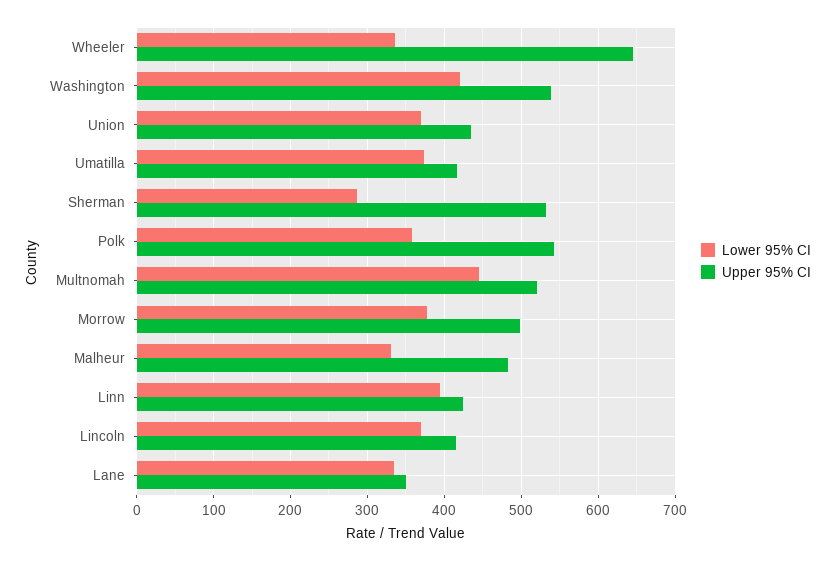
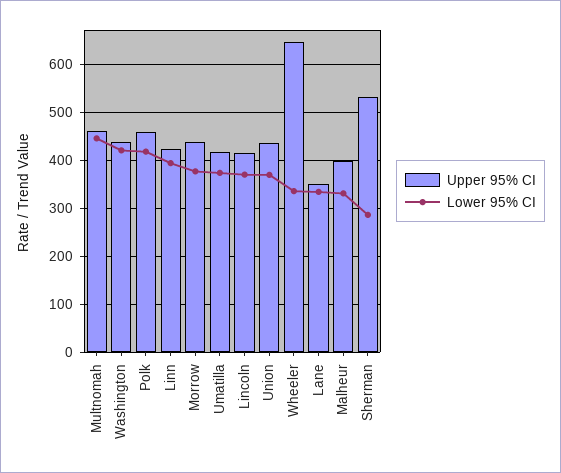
Upper 95% CI, Washington: 540 -> 440
Lower 95% CI, Polk: 360 -> 420
Upper 95% CI, Polk: 540 -> 460
Upper 95% CI, Multnomah: 520 -> 460
Upper 95% CI, Morrow: 500 -> 440
Upper 95% CI, Malheur: 480 -> 400

